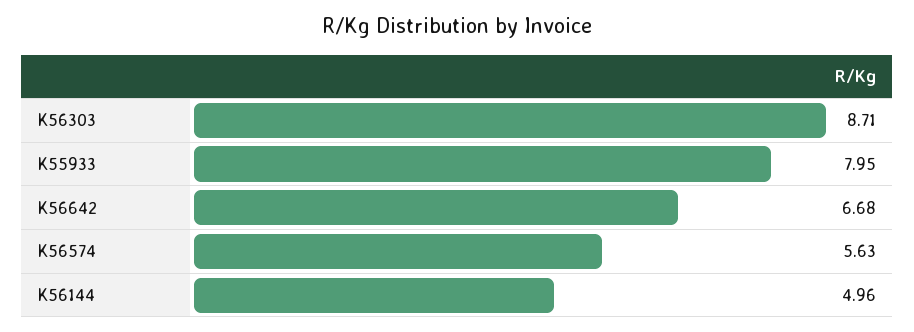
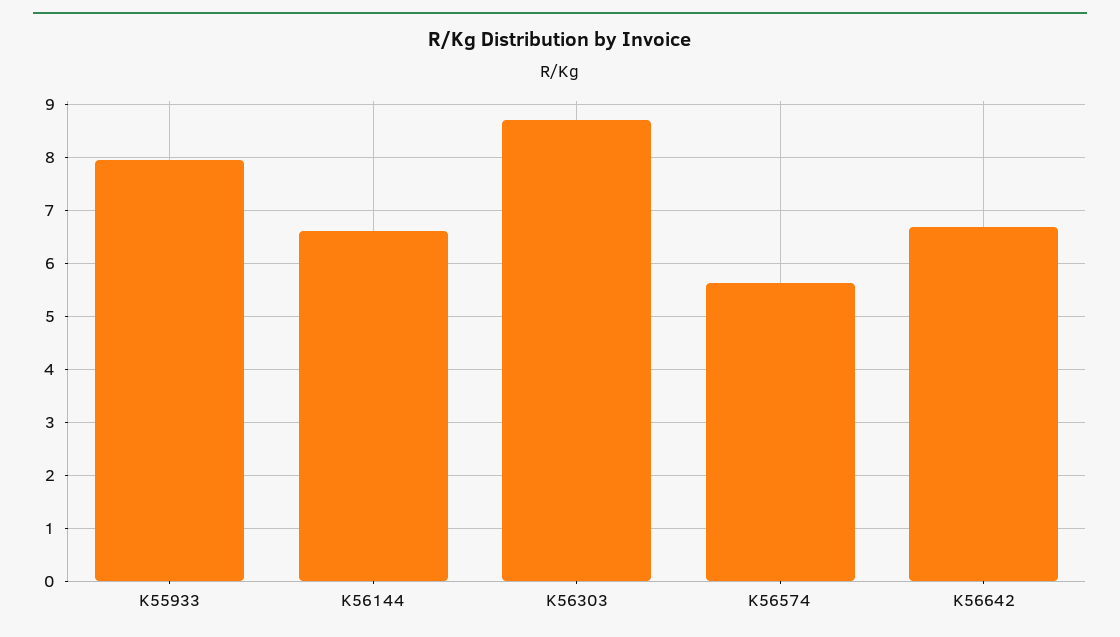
K56144: 4.96 -> 6.6

